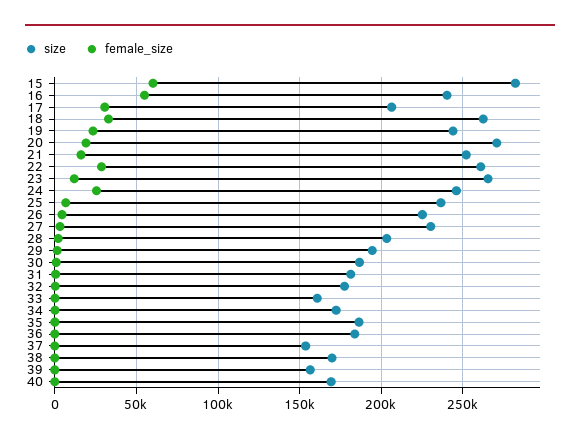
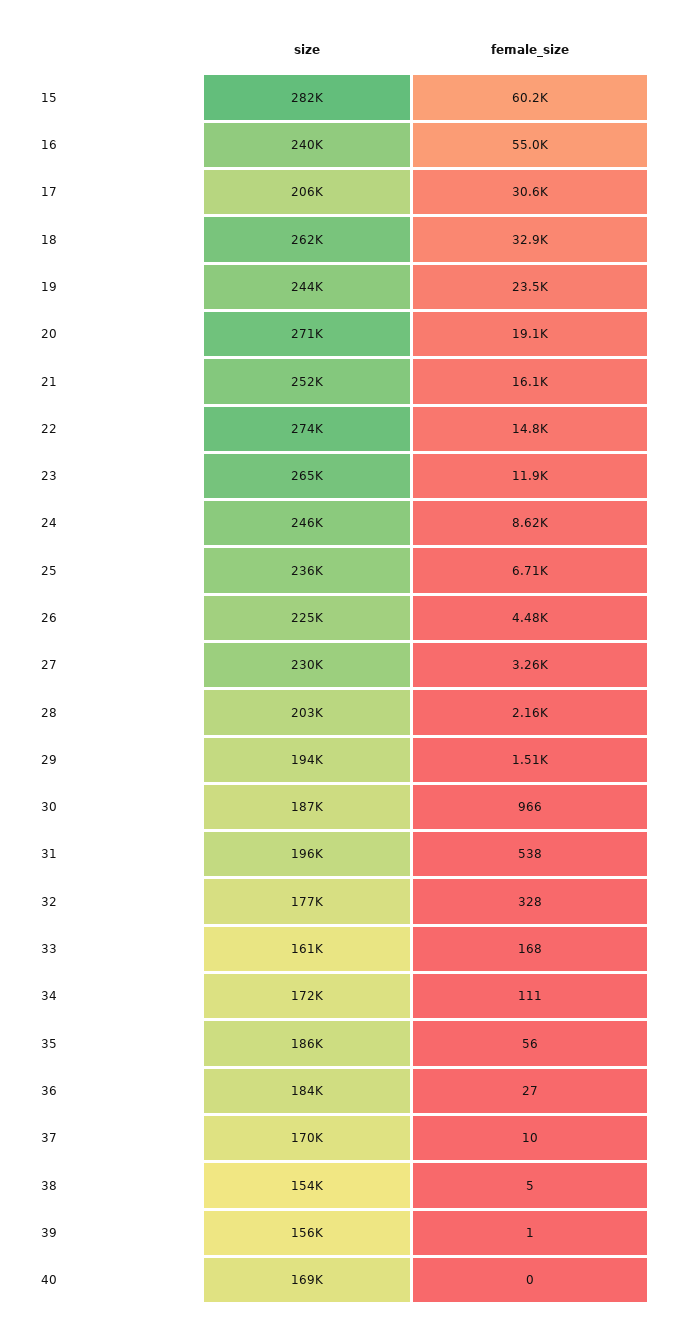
size, 22: 260000 -> 274000
female_size, 22: 30000 -> 14800
female_size, 24: 25000 -> 8620
size, 31: 180000 -> 196000
size, 37: 155000 -> 170000
size, 38: 170000 -> 154000

